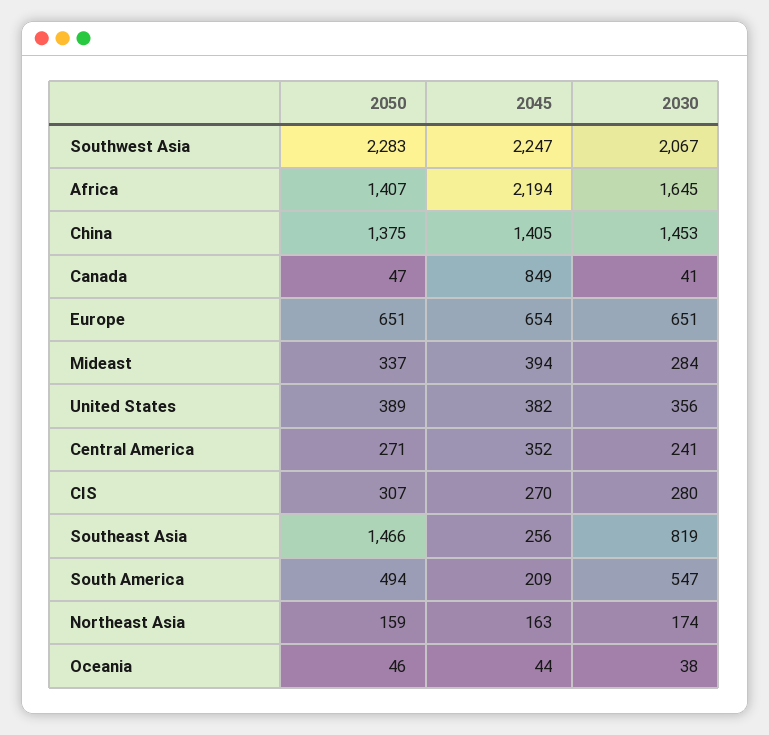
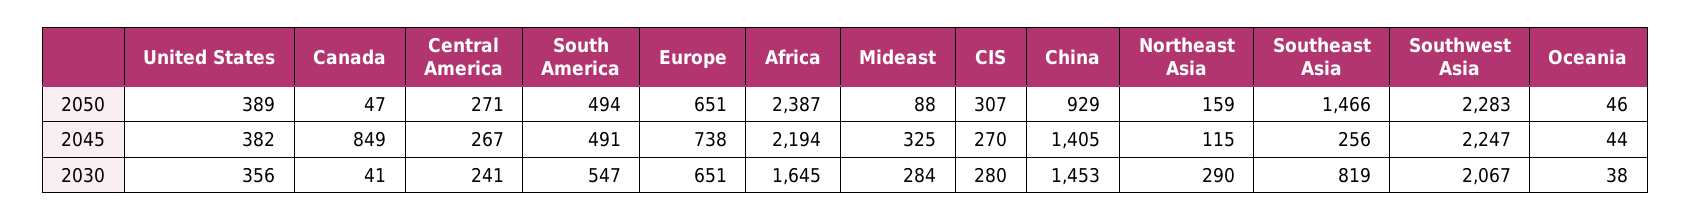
2050, Africa: 1407 -> 2387
2050, China: 1375 -> 929
2045, Europe: 654 -> 738
2050, Mideast: 337 -> 88
2045, Mideast: 394 -> 325
2045, Central America: 352 -> 267
2045, South America: 209 -> 491
2045, Northeast Asia: 163 -> 115
2030, Northeast Asia: 174 -> 290

